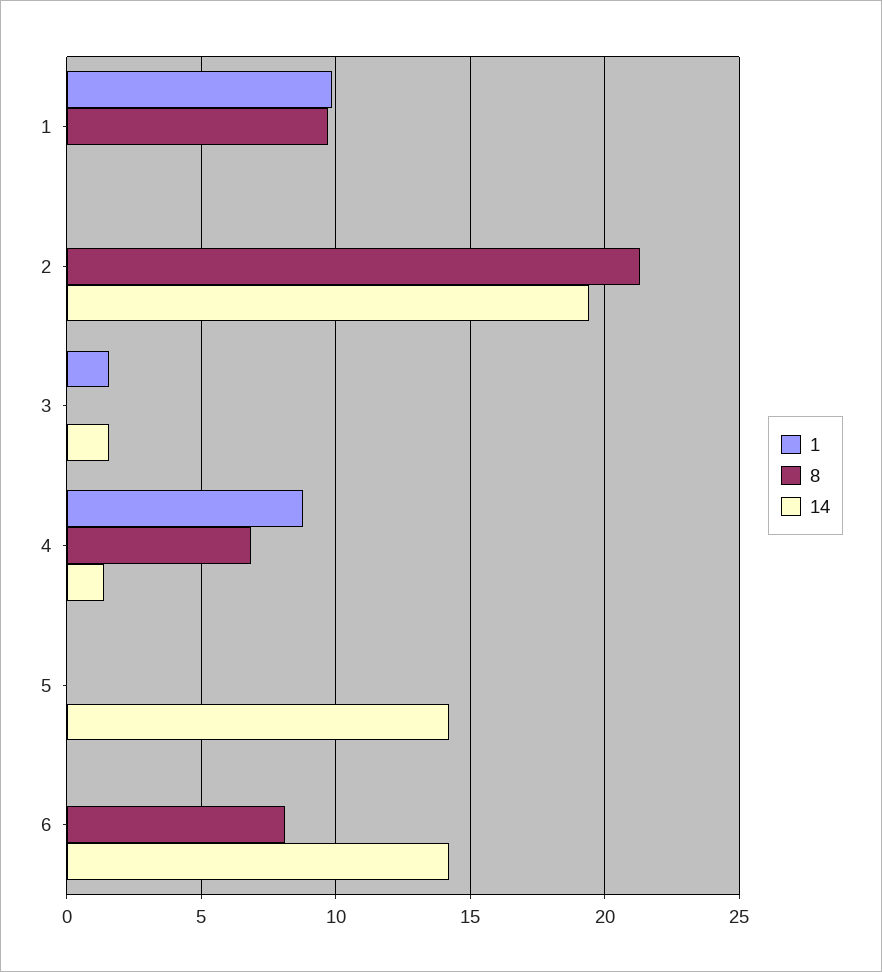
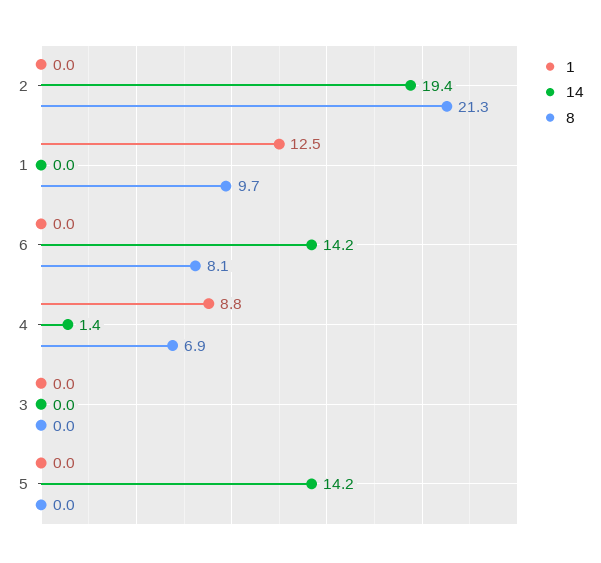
1, 1: 10 -> 12.5
1, 3: 1.5 -> 0
14, 3: 1.5 -> 0

